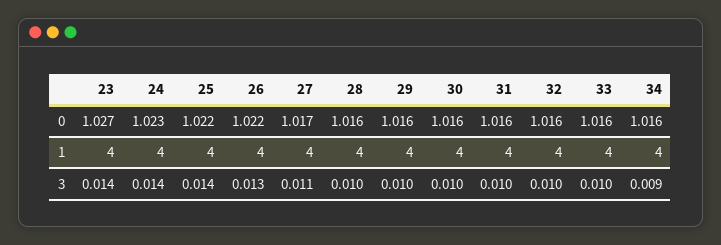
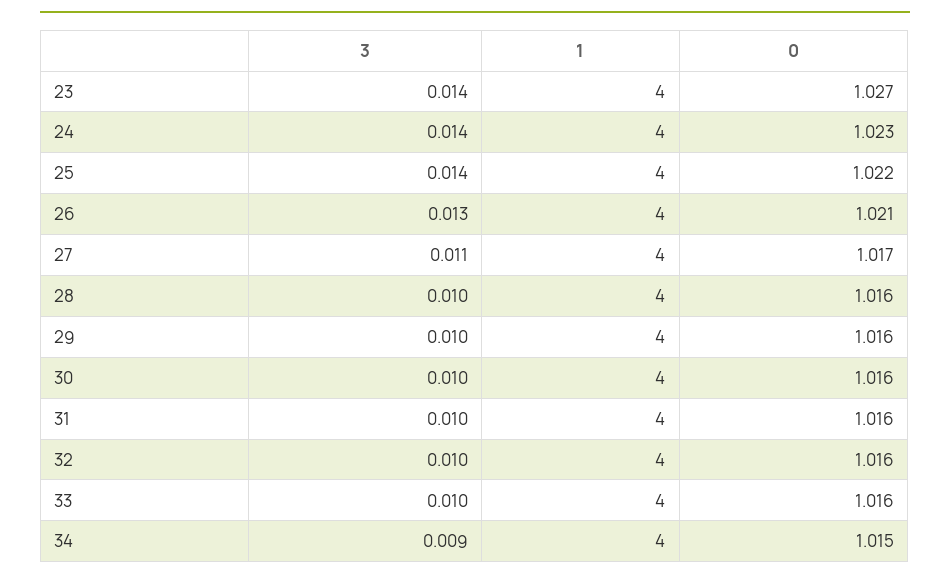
26, 0: 1.022 -> 1.021
34, 0: 1.016 -> 1.015

